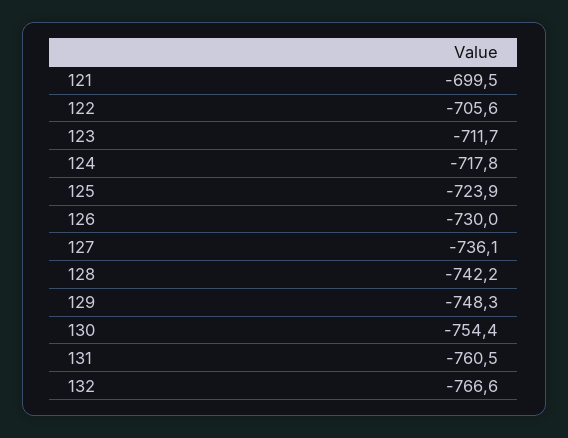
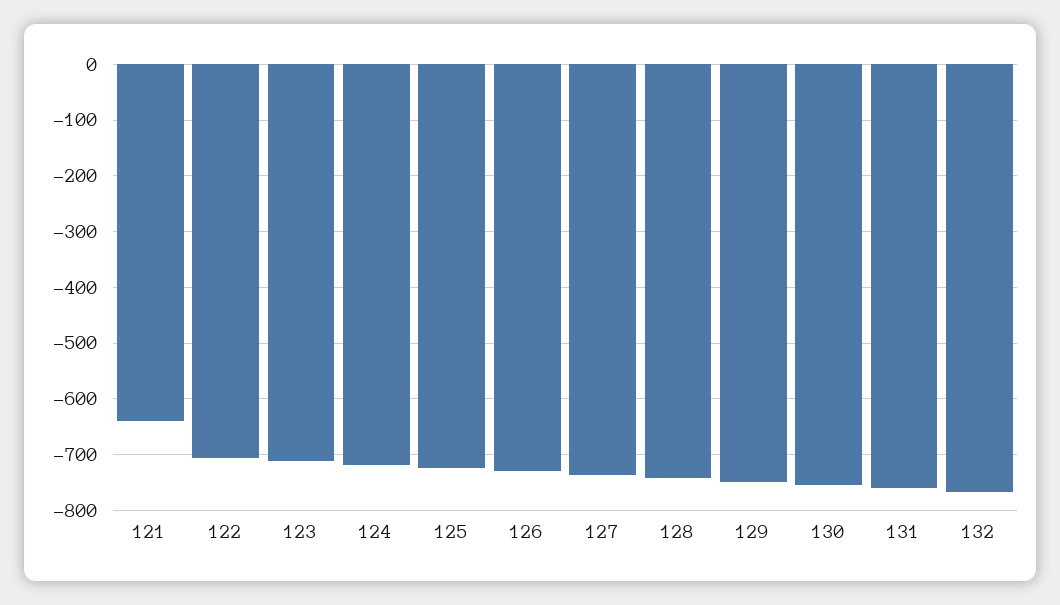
121: -699.5 -> -640

